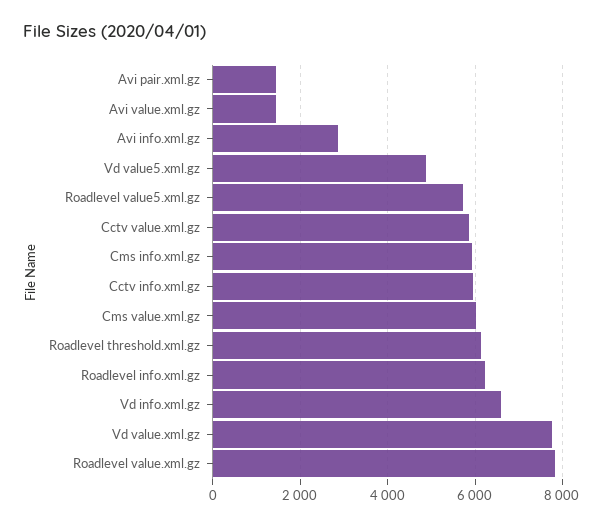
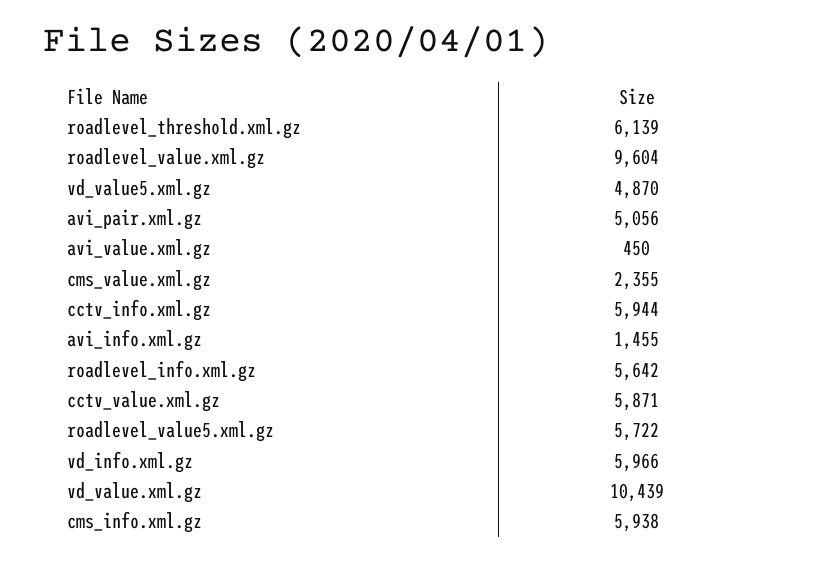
Avi pair.xml.gz: 1400 -> 5056
Avi value.xml.gz: 1400 -> 450
Avi info.xml.gz: 2800 -> 1455
Cms value.xml.gz: 6000 -> 2355
Roadlevel info.xml.gz: 6200 -> 5642
Vd info.xml.gz: 6600 -> 5966
Vd value.xml.gz: 7800 -> 10439
Roadlevel value.xml.gz: 7800 -> 9604

